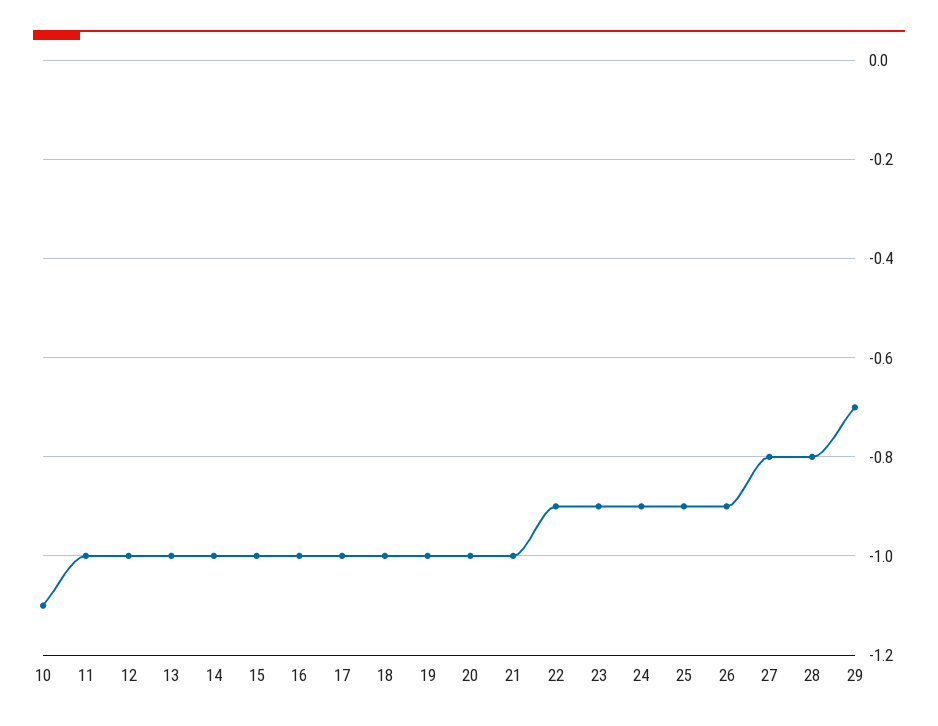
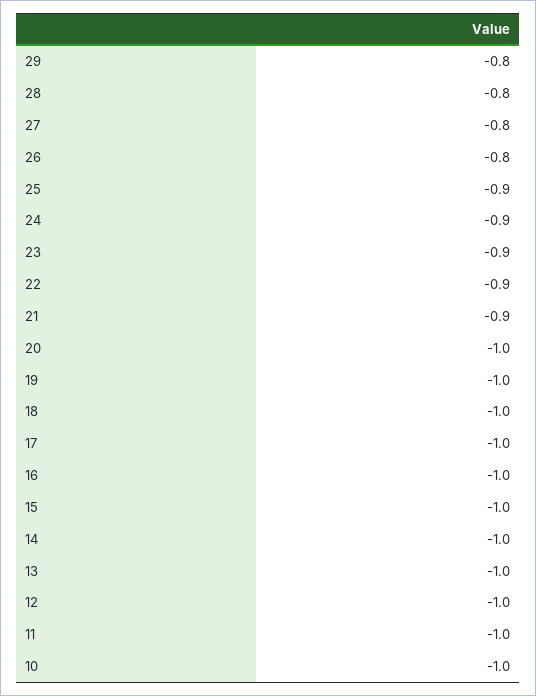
10: -1.1 -> -1
21: -1 -> -0.9
26: -0.9 -> -0.8
29: -0.7 -> -0.8

